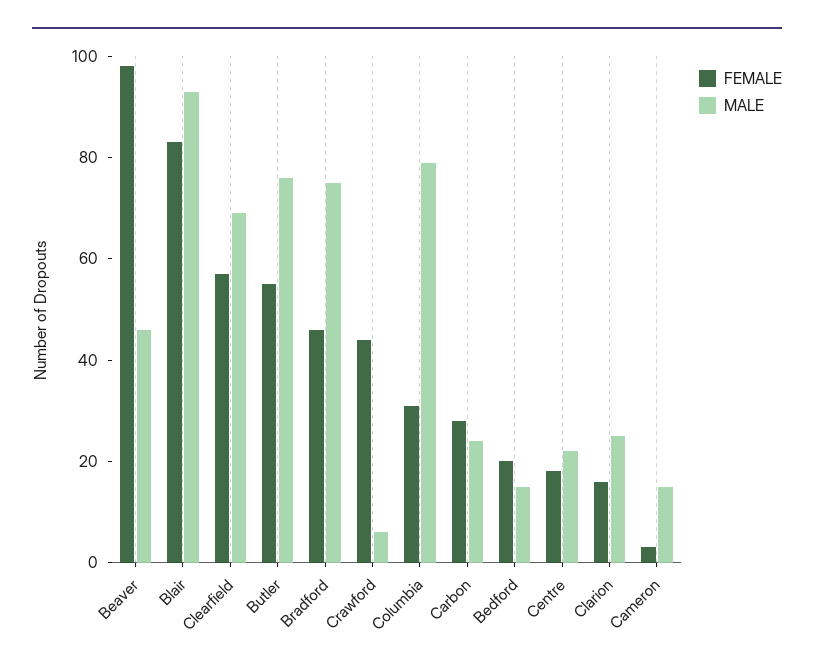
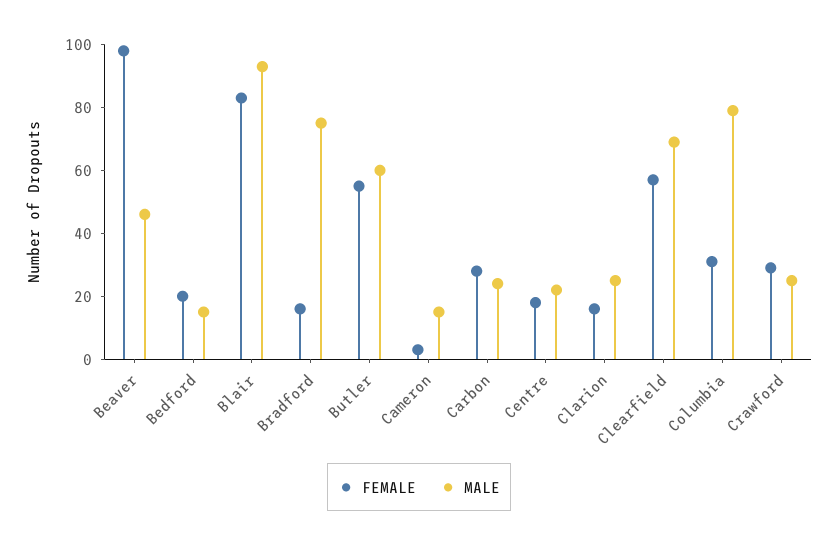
MALE, Butler: 75 -> 60
FEMALE, Bradford: 45 -> 15
FEMALE, Crawford: 45 -> 30
MALE, Crawford: 5 -> 25

